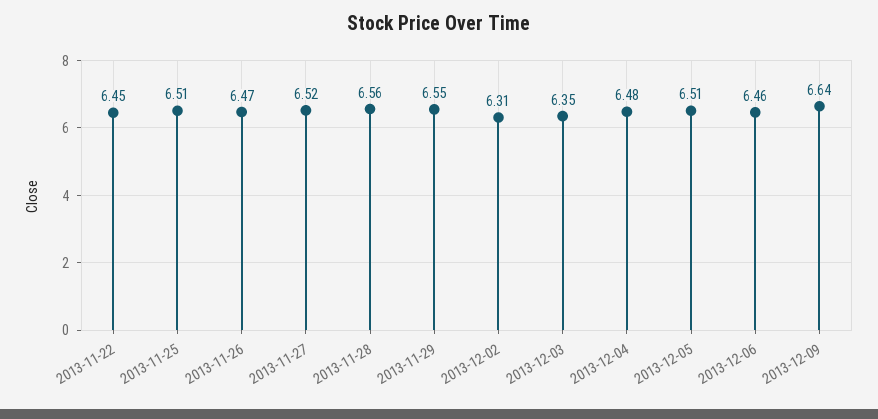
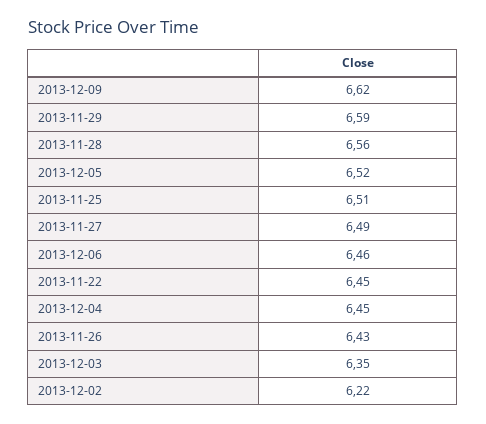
2013-11-26: 6.47 -> 6.43
2013-11-27: 6.52 -> 6.49
2013-11-29: 6.55 -> 6.59
2013-12-02: 6.31 -> 6.22
2013-12-04: 6.48 -> 6.45
2013-12-05: 6.51 -> 6.52
2013-12-09: 6.64 -> 6.62

